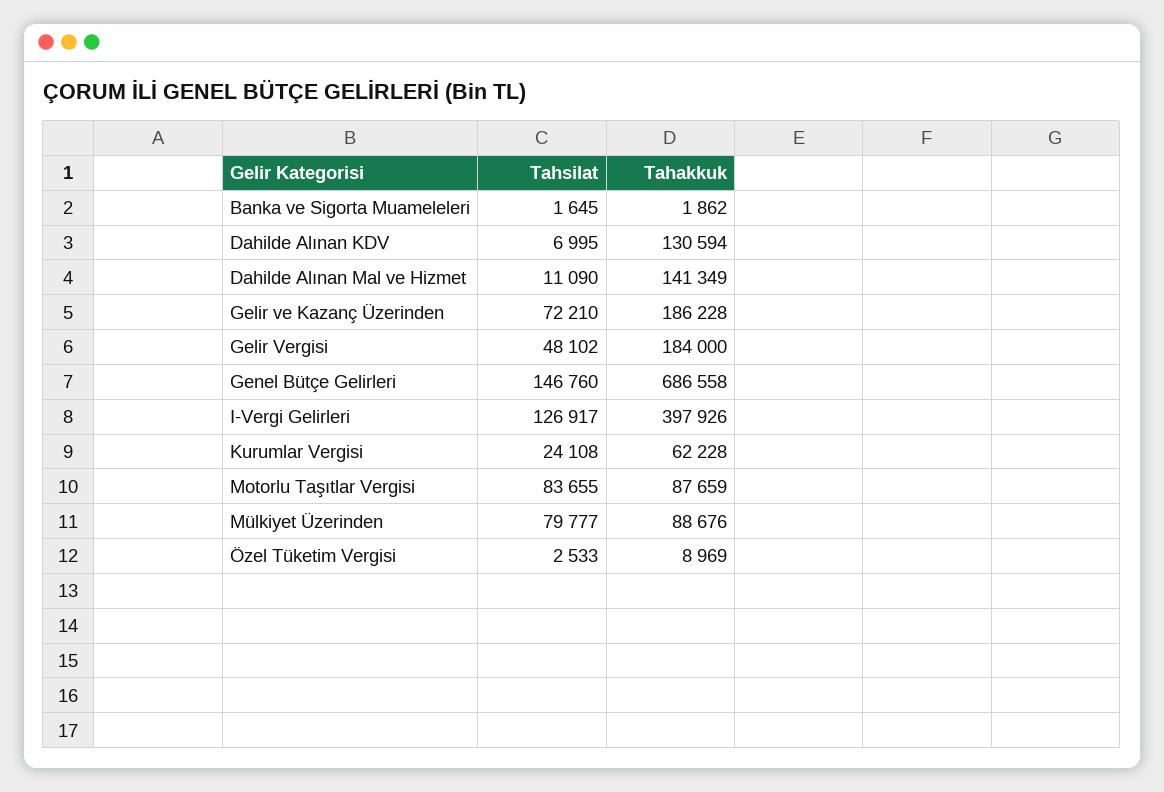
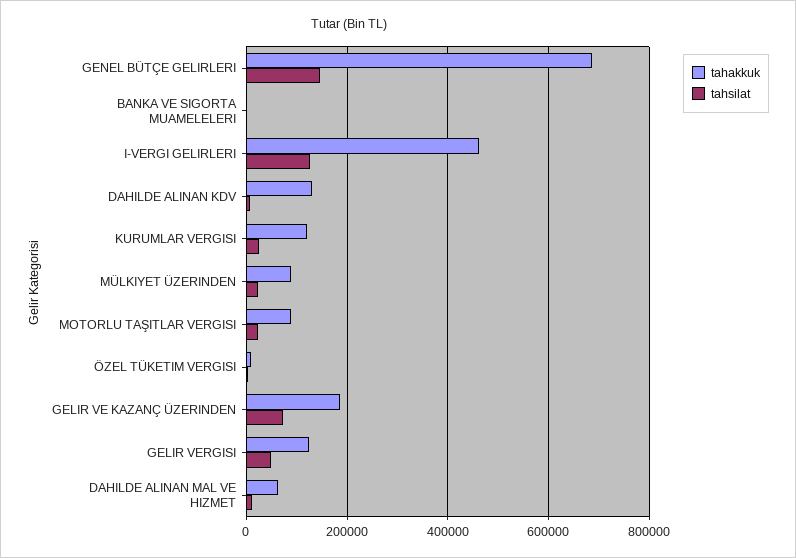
Tahakkuk, Dahilde Alınan Mal ve Hizmet: 141349 -> 60000
Tahakkuk, Gelir Vergisi: 184000 -> 120000
Tahakkuk, I-Vergi Gelirleri: 397926 -> 460000
Tahakkuk, Kurumlar Vergisi: 62228 -> 120000
Tahsilat, Motorlu Taşıtlar Vergisi: 83655 -> 20000
Tahsilat, Mülkiyet Üzerinden: 79777 -> 20000

